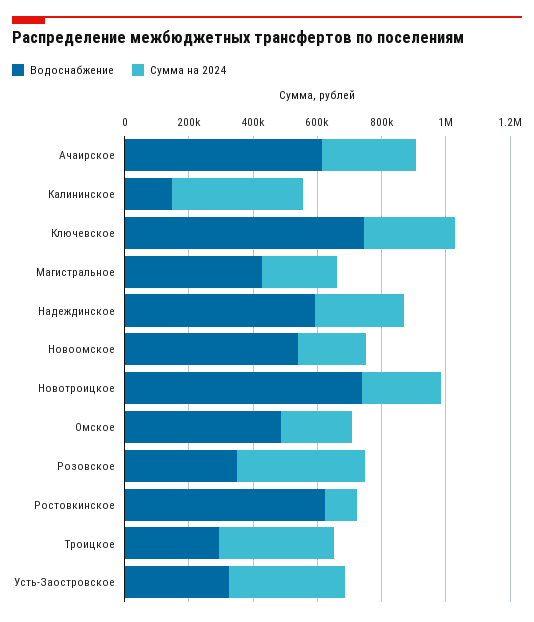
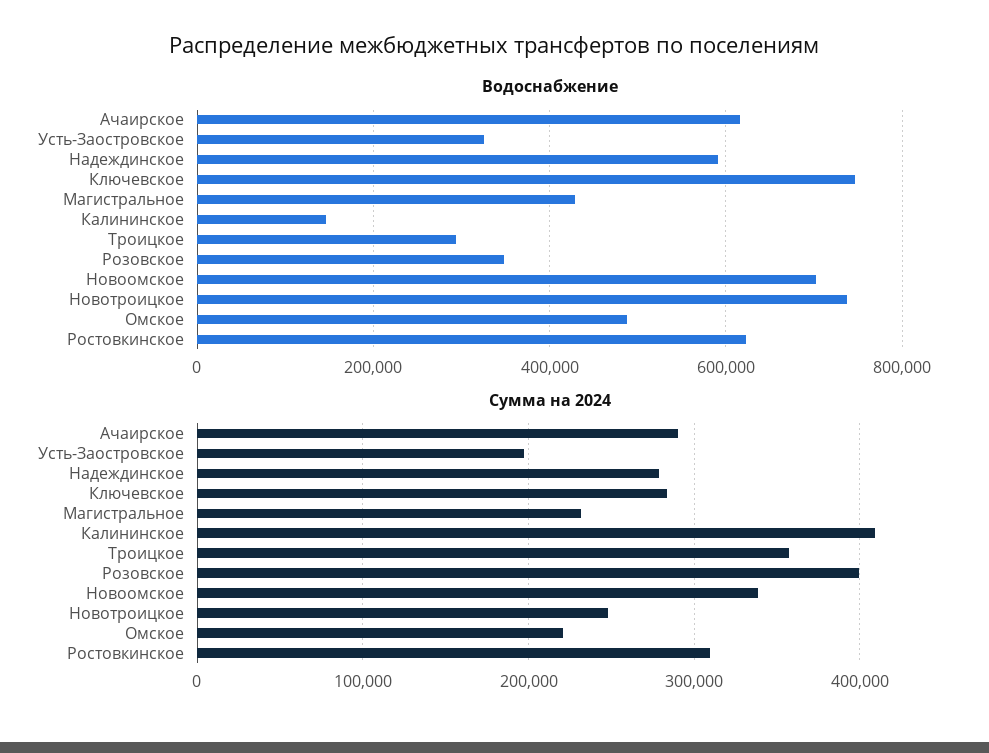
Водоснабжение, Новоомское: 550000 -> 700000
Сумма на 2024, Новоомское: 200000 -> 340000
Сумма на 2024, Ростовкинское: 100000 -> 310000
Сумма на 2024, Усть-Заостровское: 350000 -> 200000

